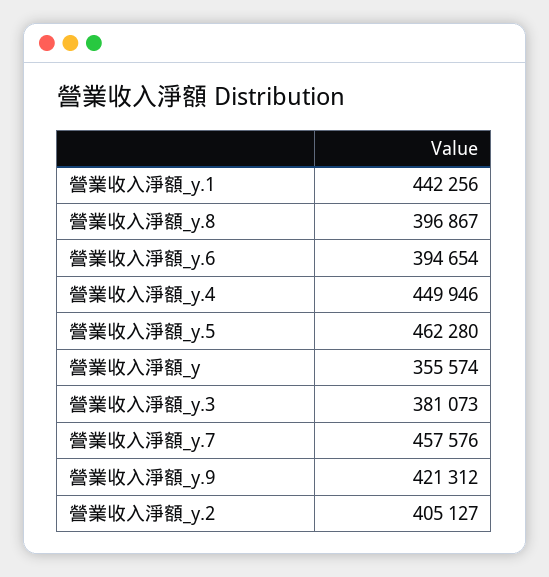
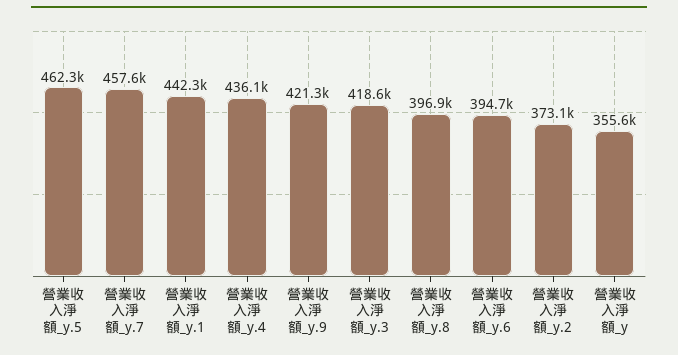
營業收入淨額_y.4: 449946 -> 436100
營業收入淨額_y.3: 381073 -> 418600
營業收入淨額_y.2: 405127 -> 373100

